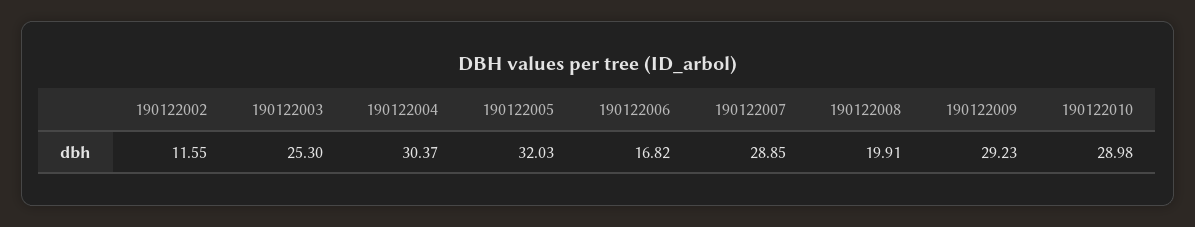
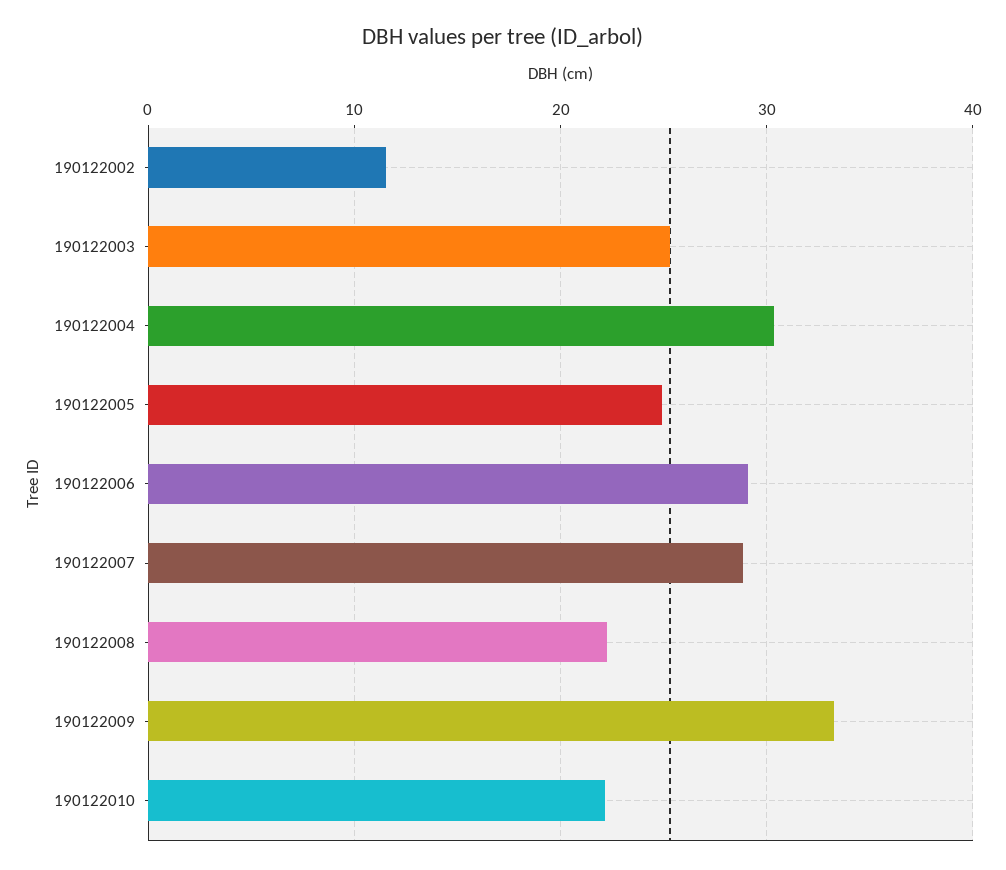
190122005: 32.03 -> 25
190122006: 16.82 -> 29
190122008: 19.91 -> 22
190122009: 29.23 -> 33
190122010: 28.98 -> 22

